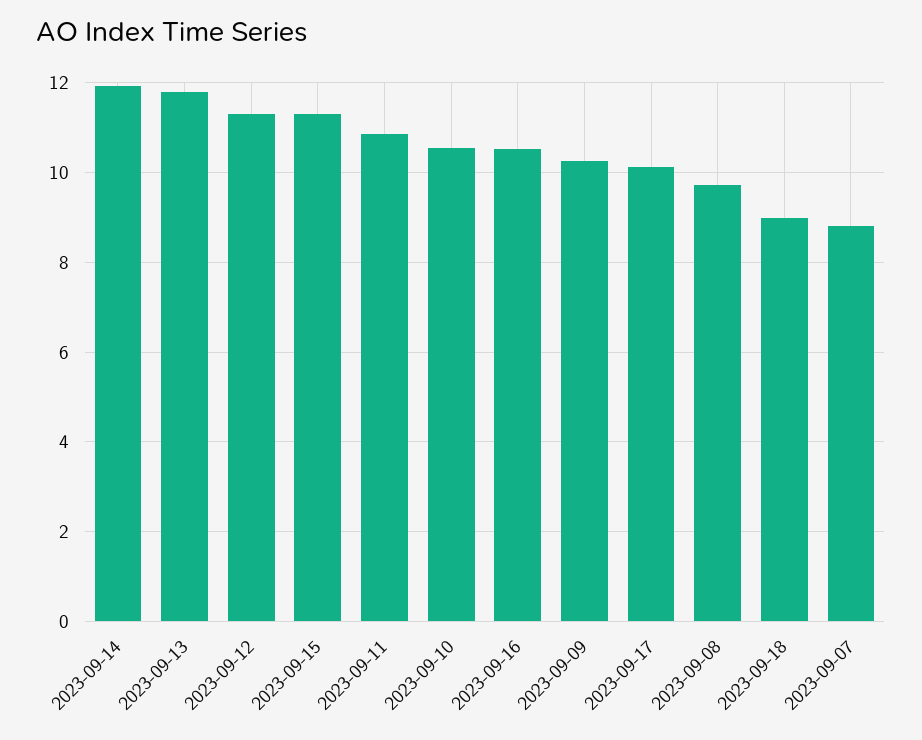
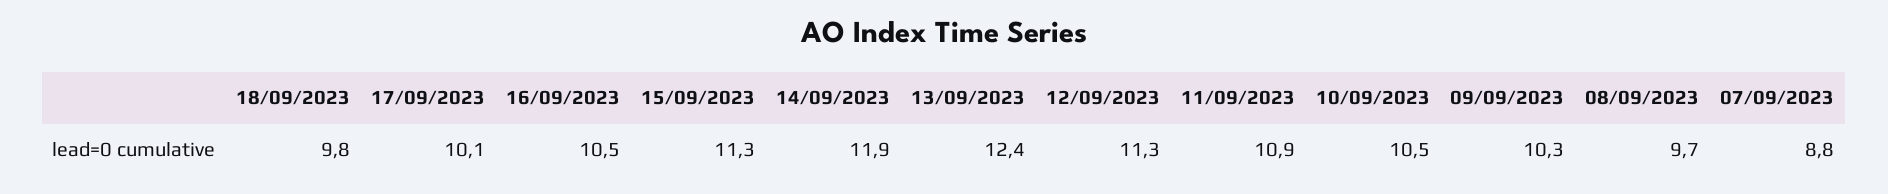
2023-09-13: 11.8 -> 12.4
2023-09-18: 9 -> 9.8

